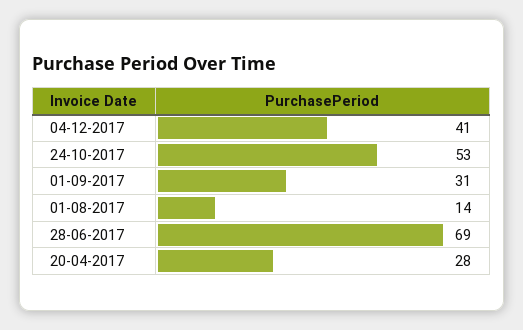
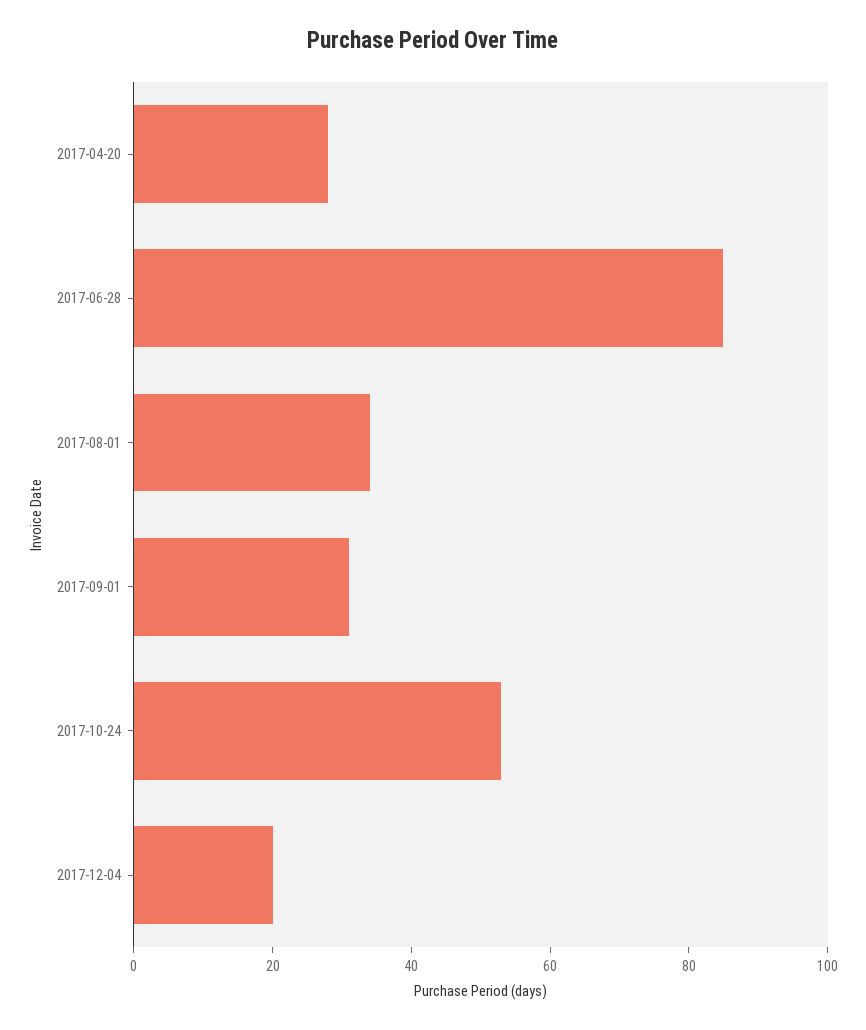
04-12-2017: 41 -> 20
01-08-2017: 14 -> 35
28-06-2017: 69 -> 85

